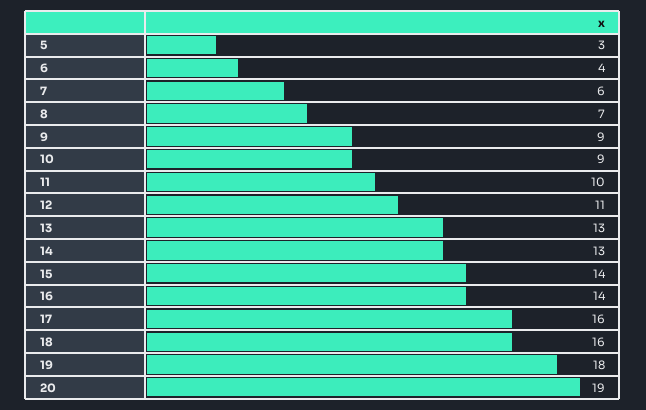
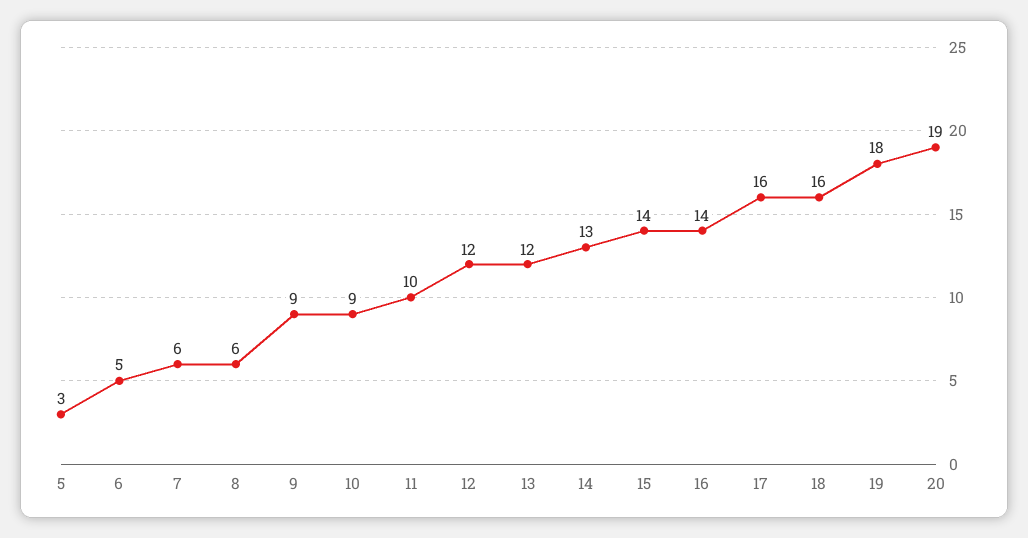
6: 4 -> 5
8: 7 -> 6
12: 11 -> 12
13: 13 -> 12

